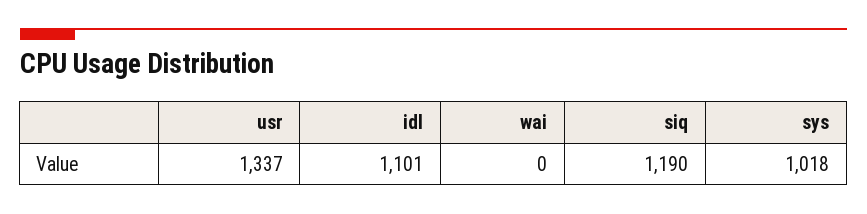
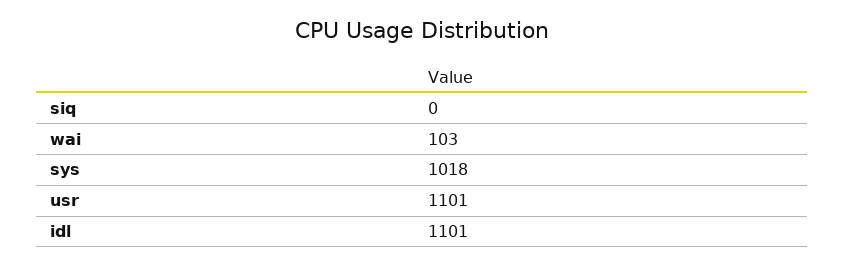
usr: 1337 -> 1101
wai: 0 -> 103
siq: 1190 -> 0

